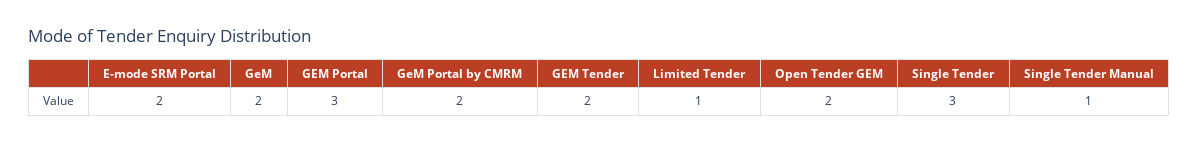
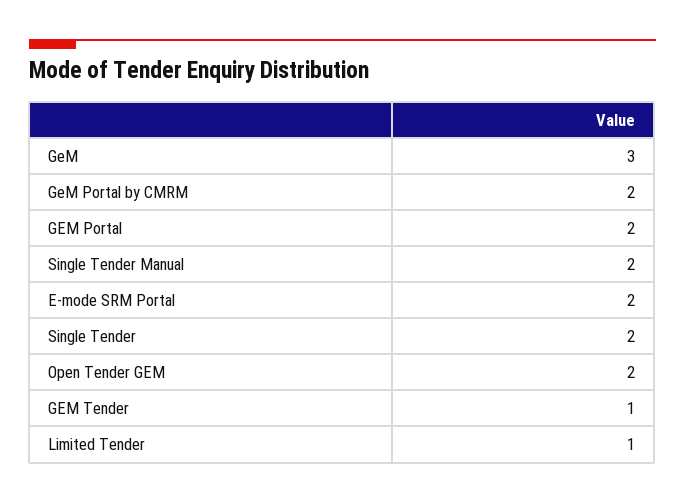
GeM: 2 -> 3
GEM Portal: 3 -> 2
GEM Tender: 2 -> 1
Single Tender: 3 -> 2
Single Tender Manual: 1 -> 2

